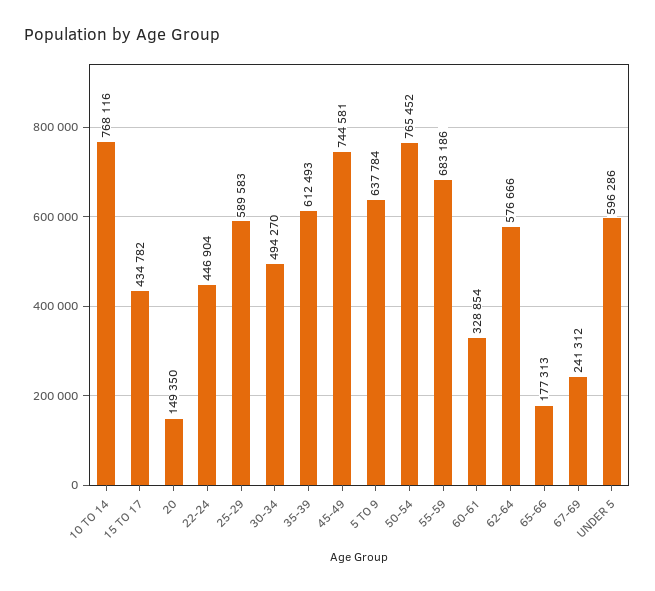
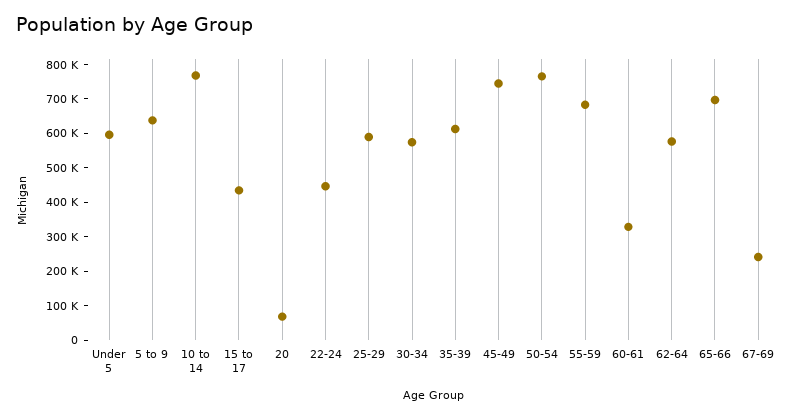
20: 149350 -> 75000
30-34: 494270 -> 575000
65-66: 177313 -> 700000

